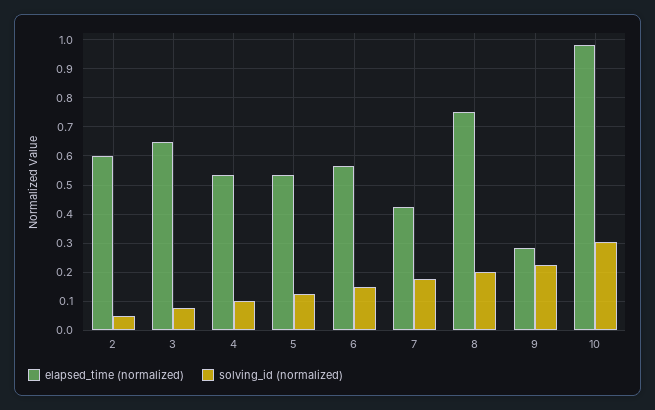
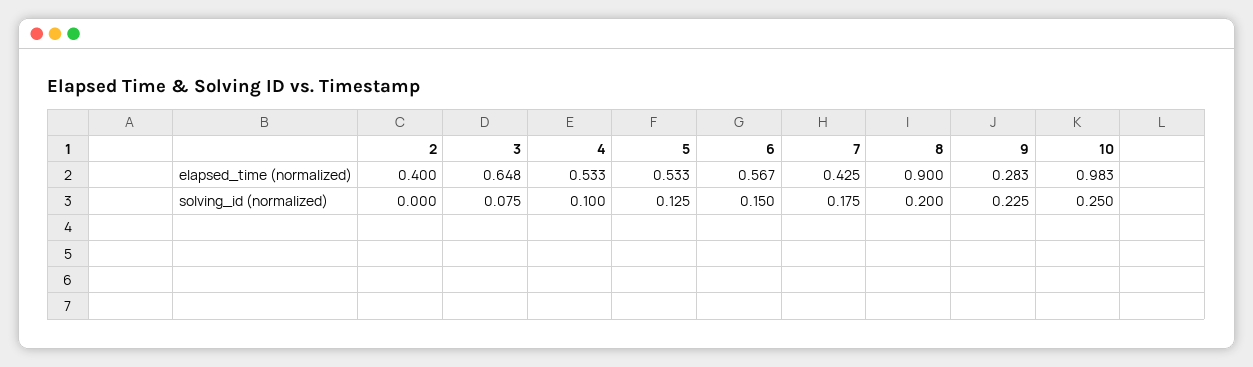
elapsed_time (normalized), 2: 0.6 -> 0.4
solving_id (normalized), 2: 0.05 -> 0
elapsed_time (normalized), 8: 0.75 -> 0.9
solving_id (normalized), 10: 0.3 -> 0.25

